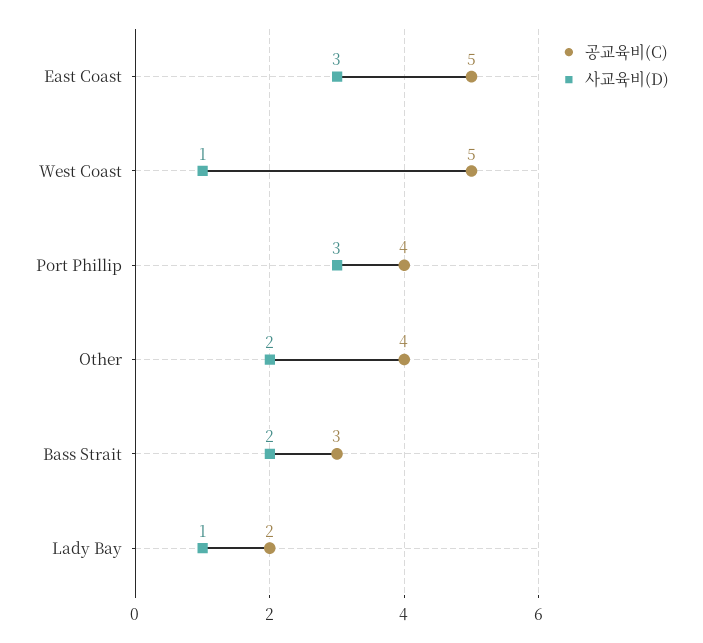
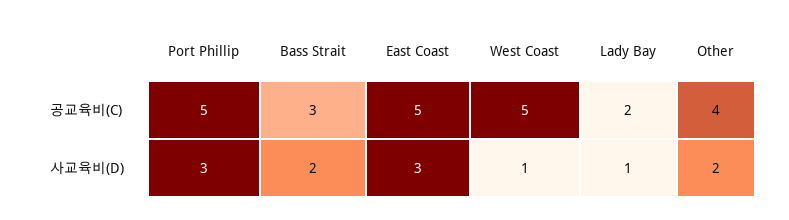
공교육비(C), Port Phillip: 4 -> 5

